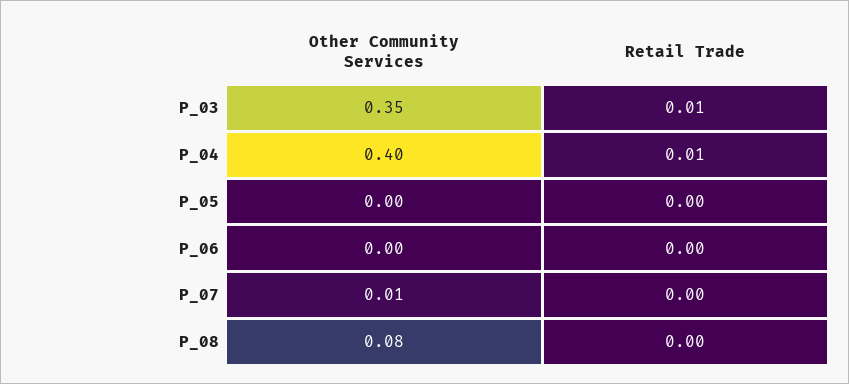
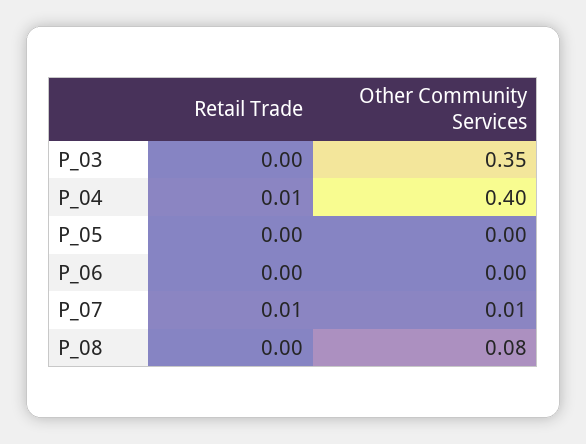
Retail Trade, P_03: 0.01 -> 0
Retail Trade, P_07: 0 -> 0.01

